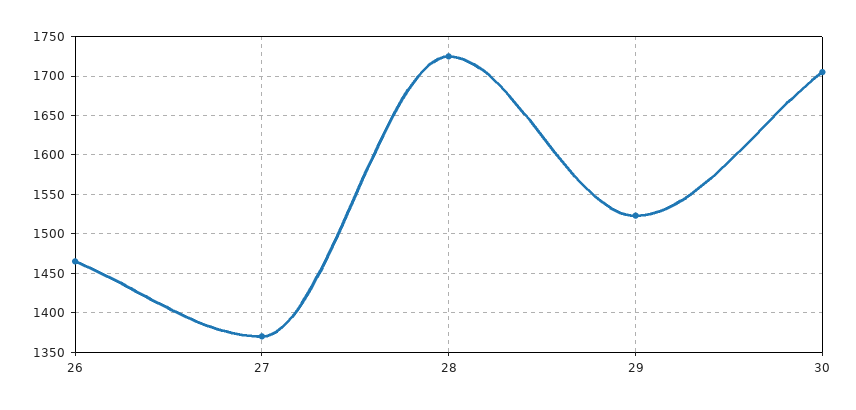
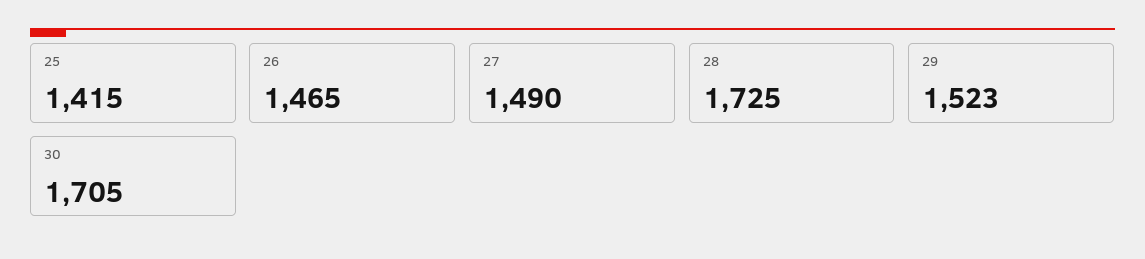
27: 1370 -> 1490
25: none -> 1415

